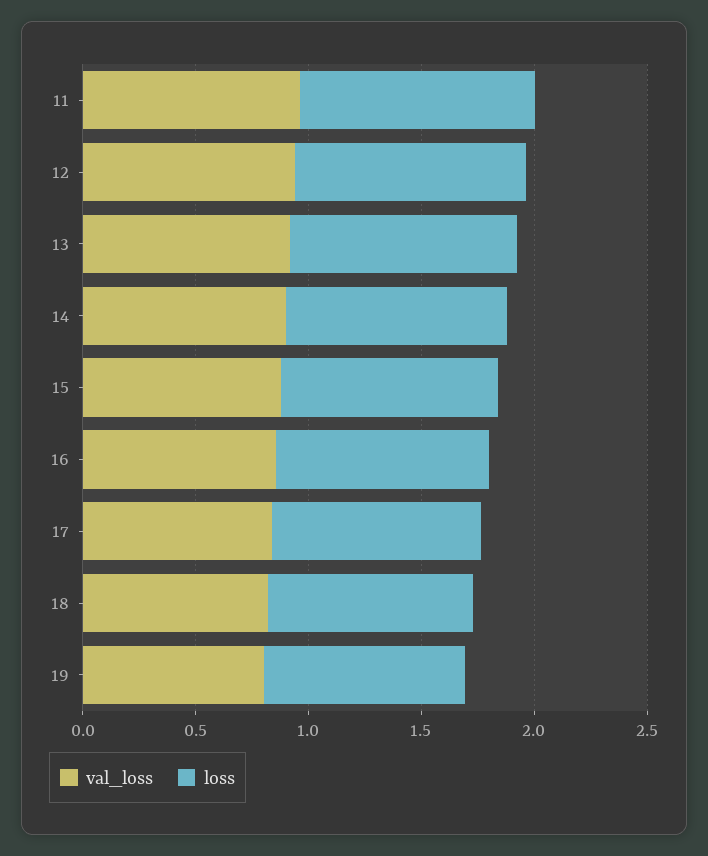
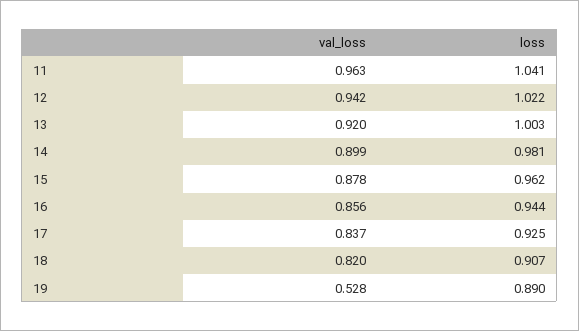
val_loss, 19: 0.8 -> 0.528

